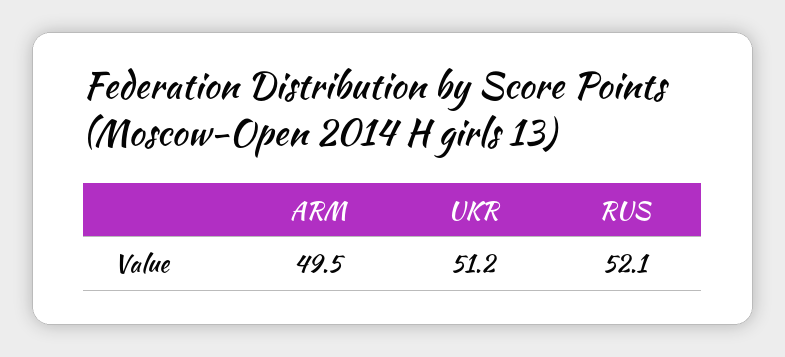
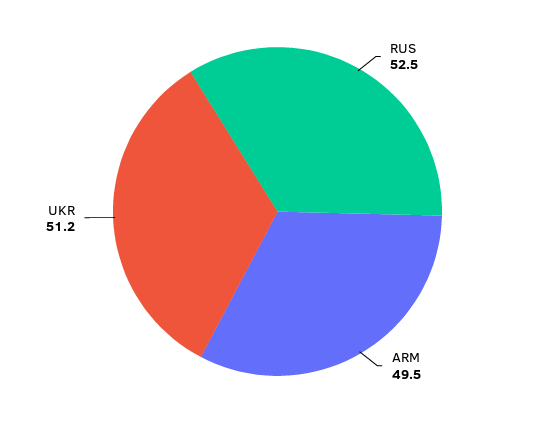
RUS: 52.1 -> 52.5

